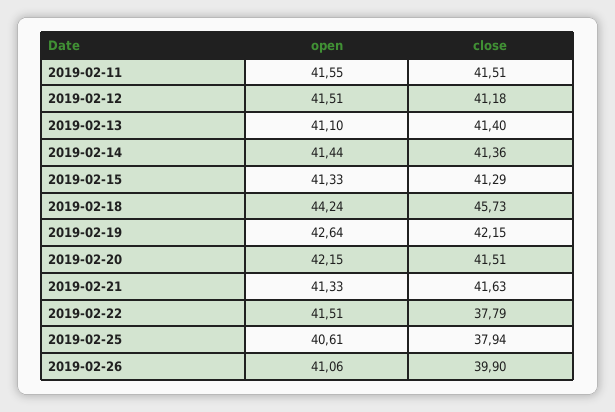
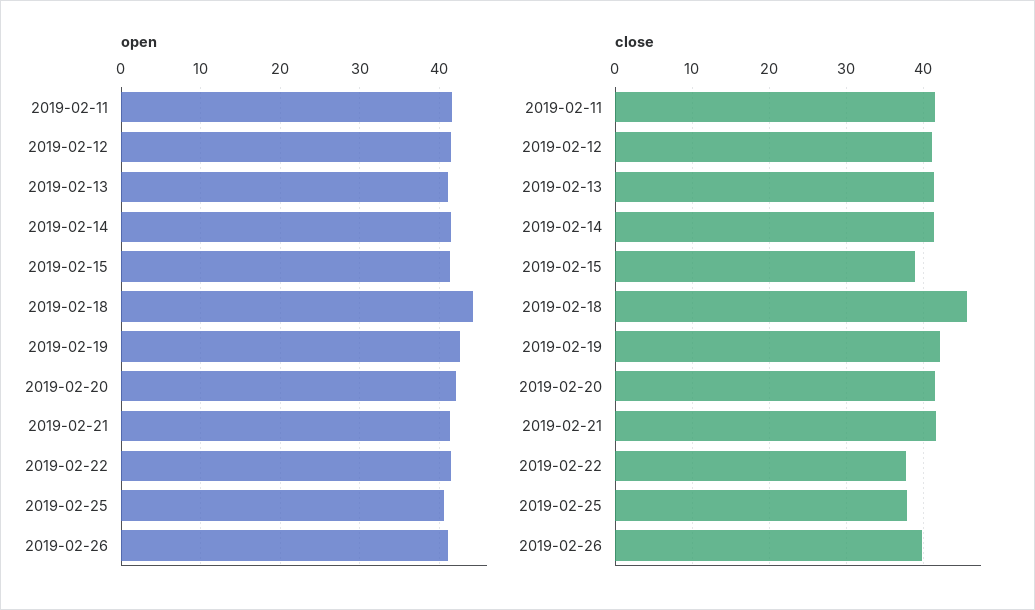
close, 2019-02-15: 41.29 -> 39

